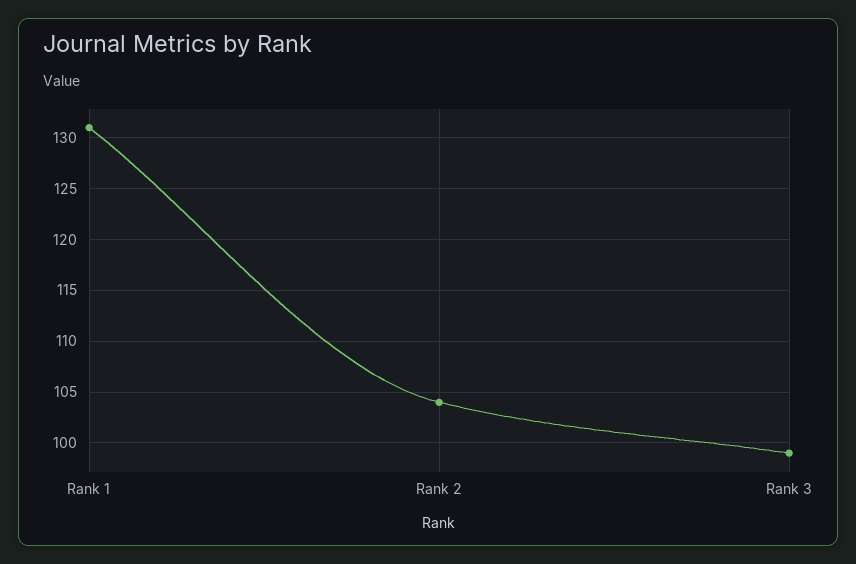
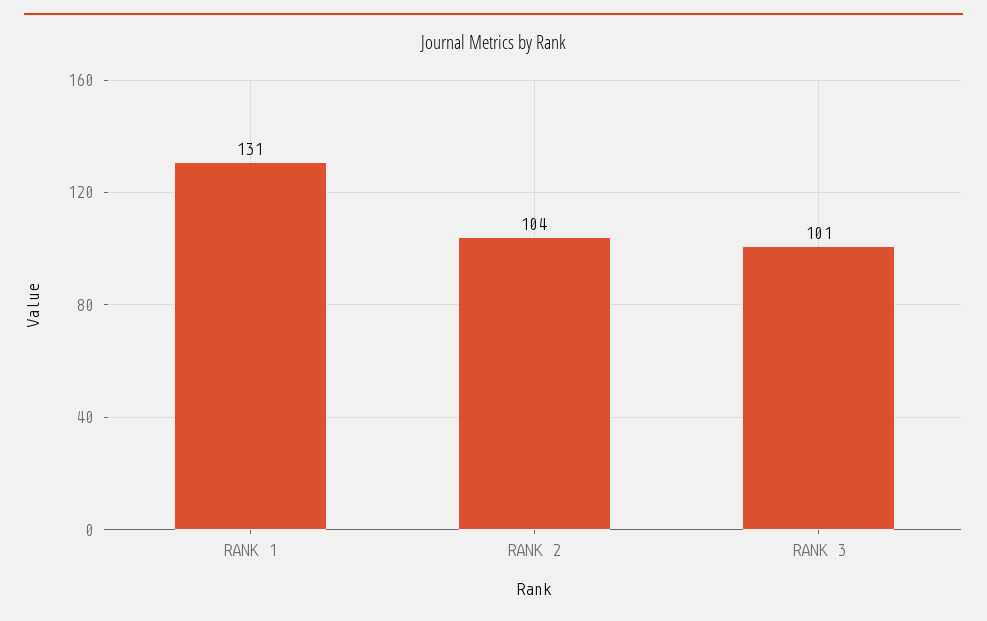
Rank 3: 99 -> 101

